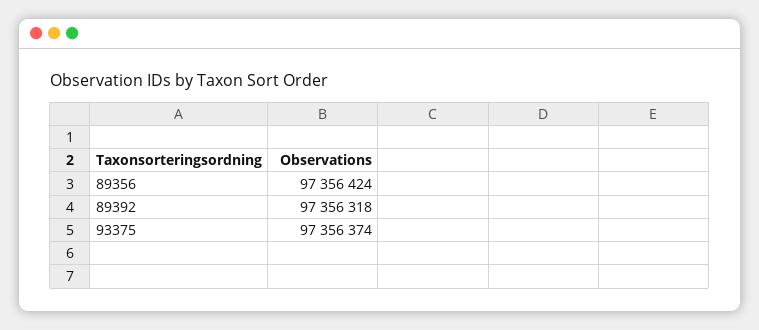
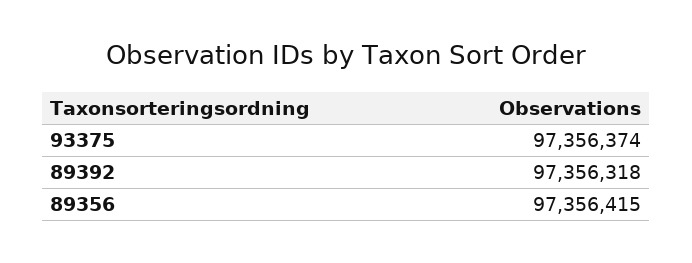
89356: 97356424 -> 97356415

